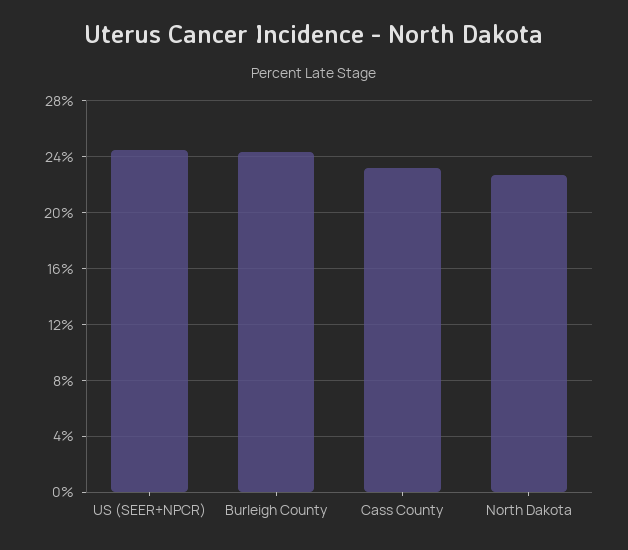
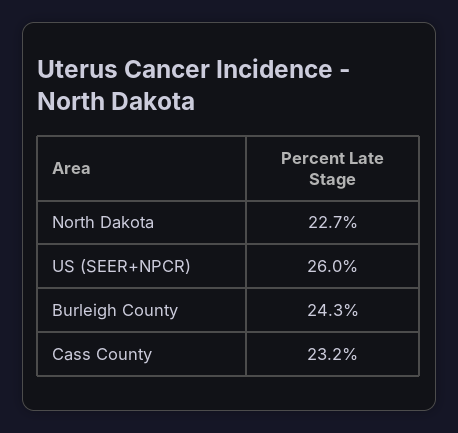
US (SEER+NPCR): 24.5 -> 26

